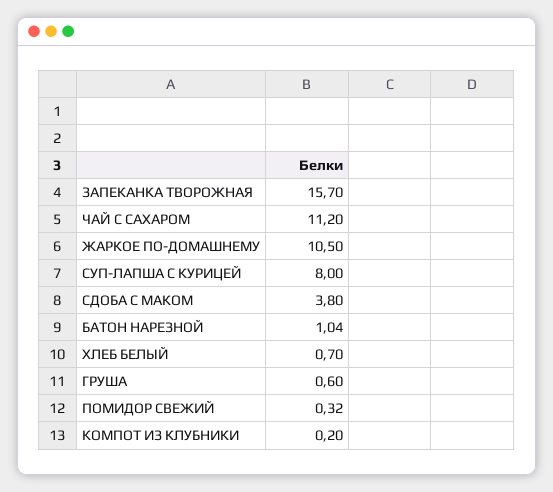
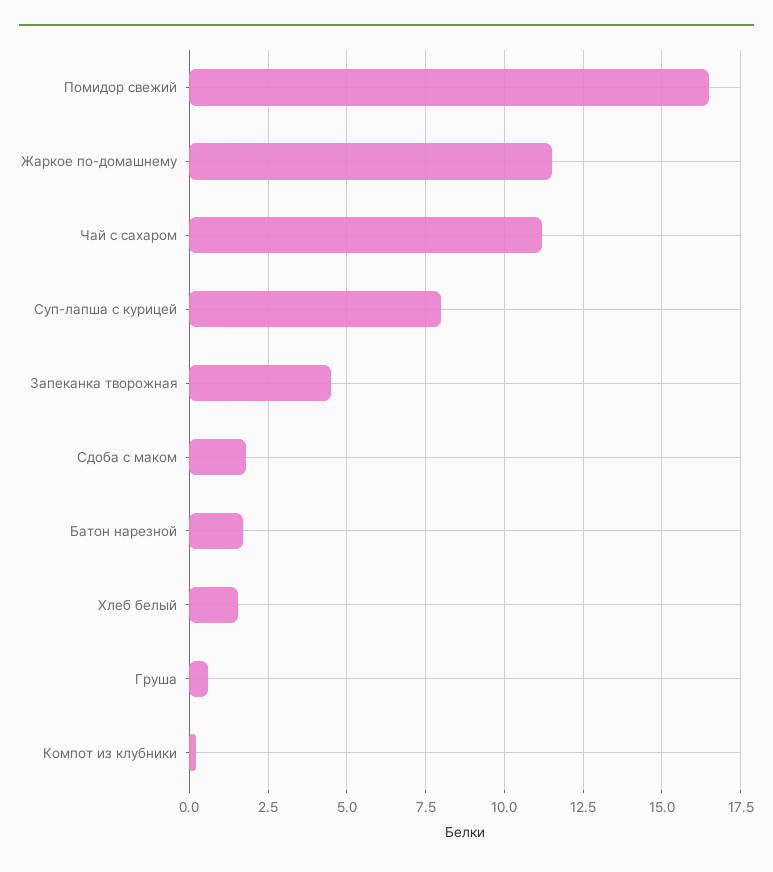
ЗАПЕКАНКА ТВОРОЖНАЯ: 15.7 -> 4.5
ЖАРКОЕ ПО-ДОМАШНЕМУ: 10.5 -> 11.5
СДОБА С МАКОМ: 3.8 -> 1.75
БАТОН НАРЕЗНОЙ: 1.04 -> 1.75
ХЛЕБ БЕЛЫЙ: 0.7 -> 1.5
ПОМИДОР СВЕЖИЙ: 0.32 -> 16.5

